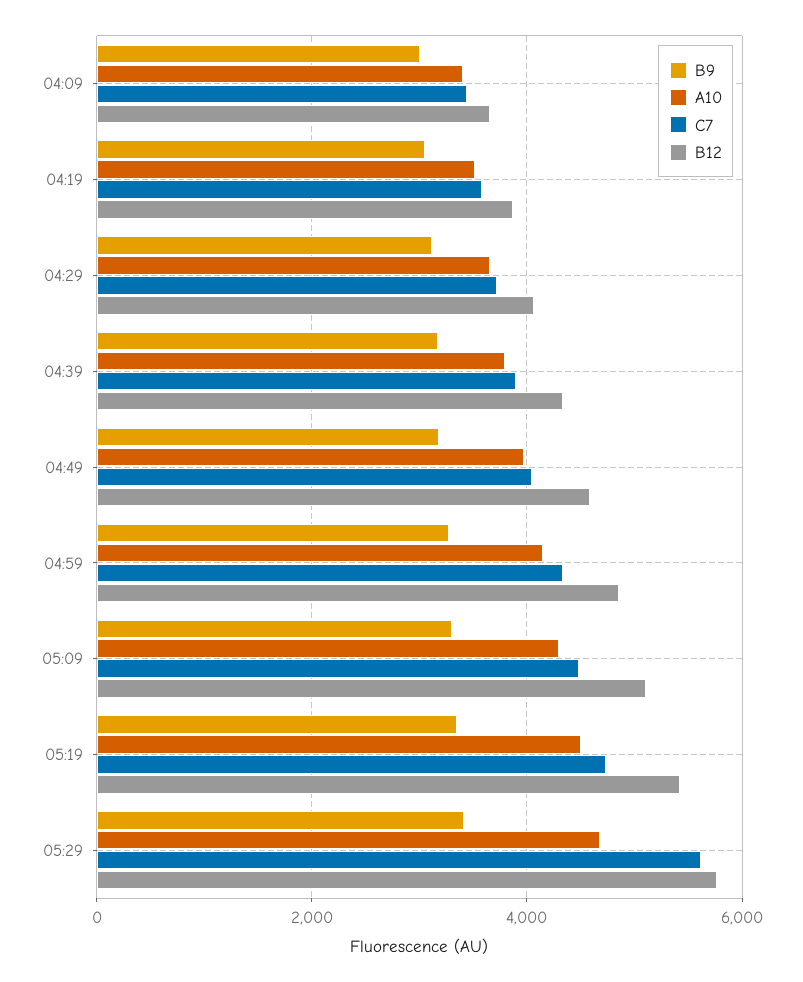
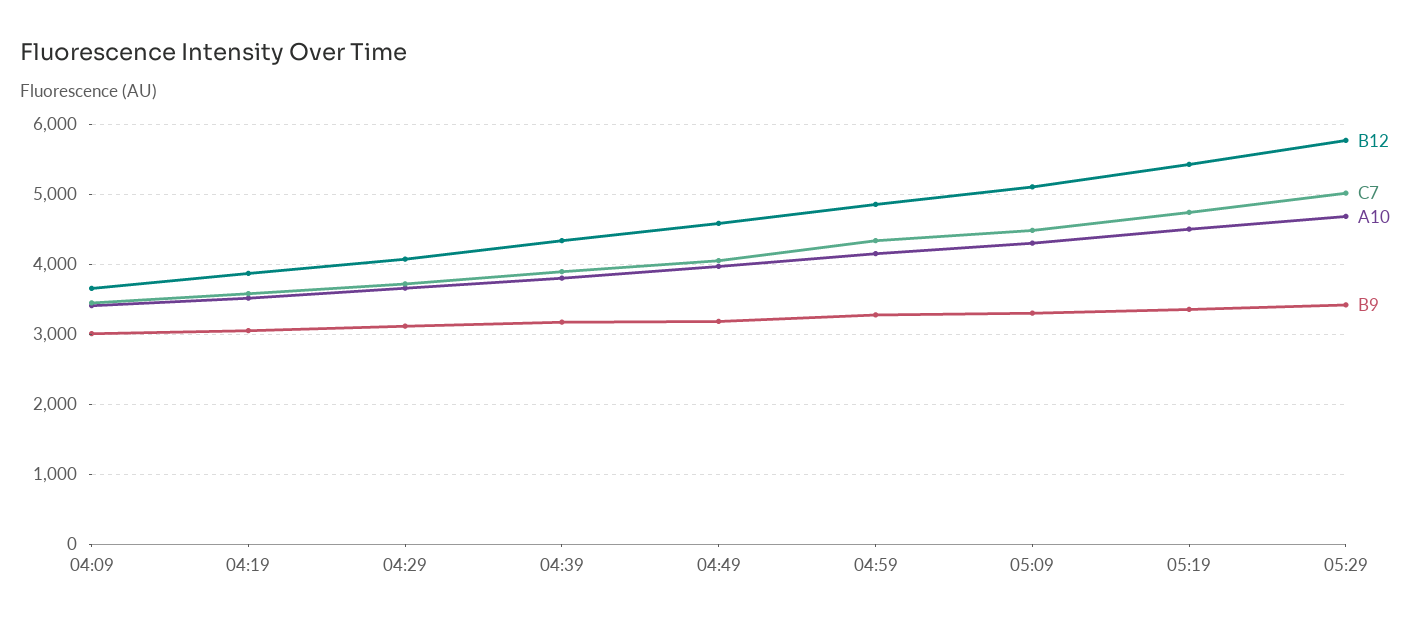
C7, 05:29: 5600 -> 5000

